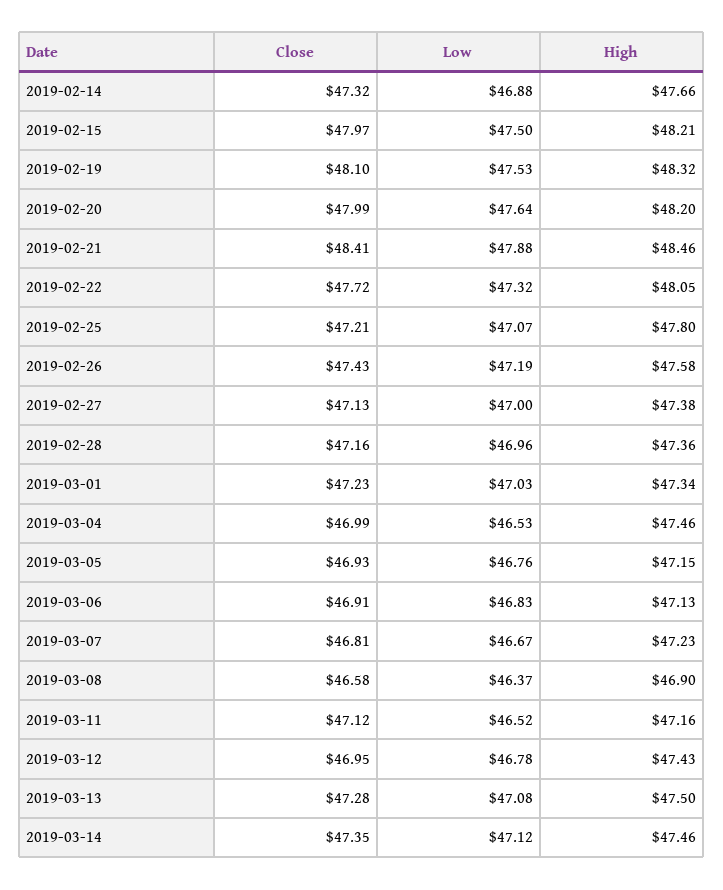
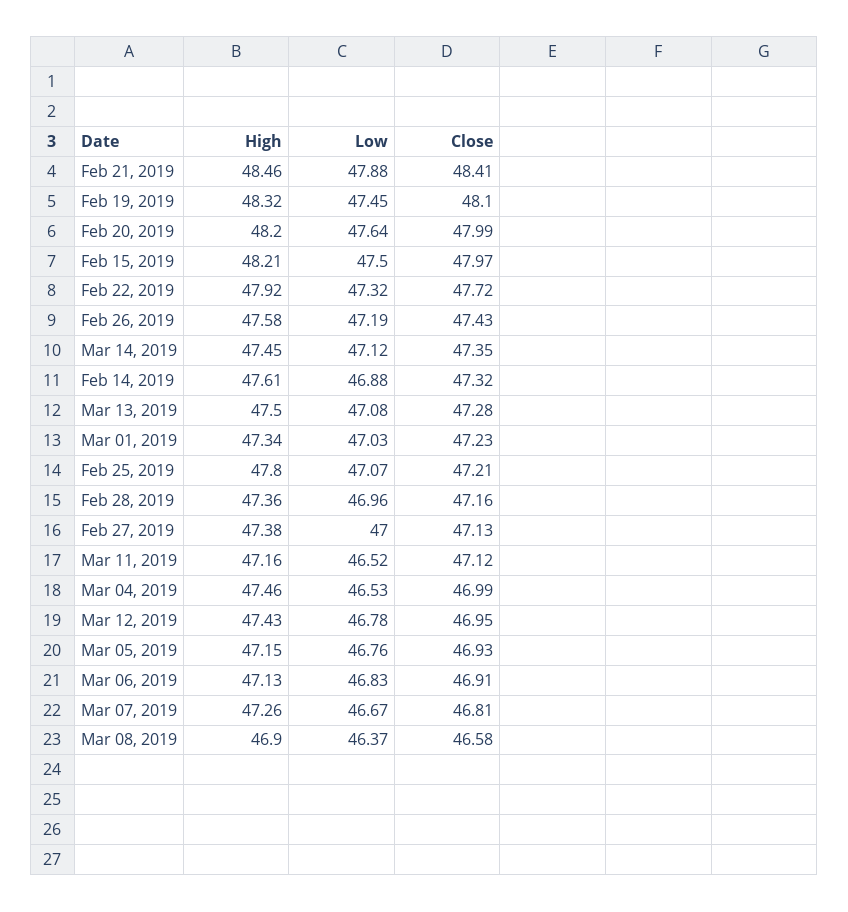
High, 2019-02-14: 47.66 -> 47.61
Low, 2019-02-19: 47.53 -> 47.45
High, 2019-02-22: 48.05 -> 47.92
High, 2019-03-07: 47.23 -> 47.26
High, 2019-03-14: 47.46 -> 47.45

